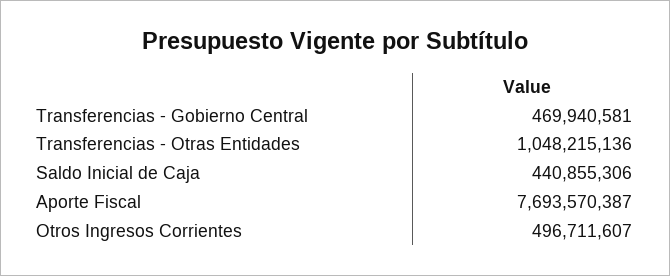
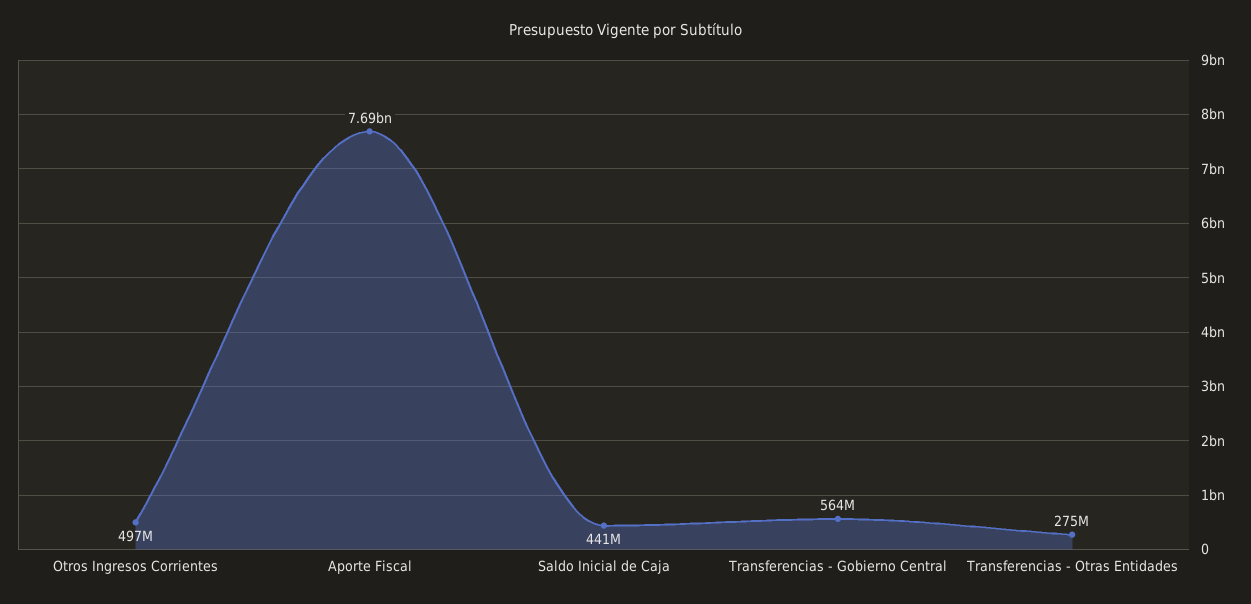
Transferencias - Gobierno Central: 469940581 -> 564000000
Transferencias - Otras Entidades: 1048215136 -> 275000000

